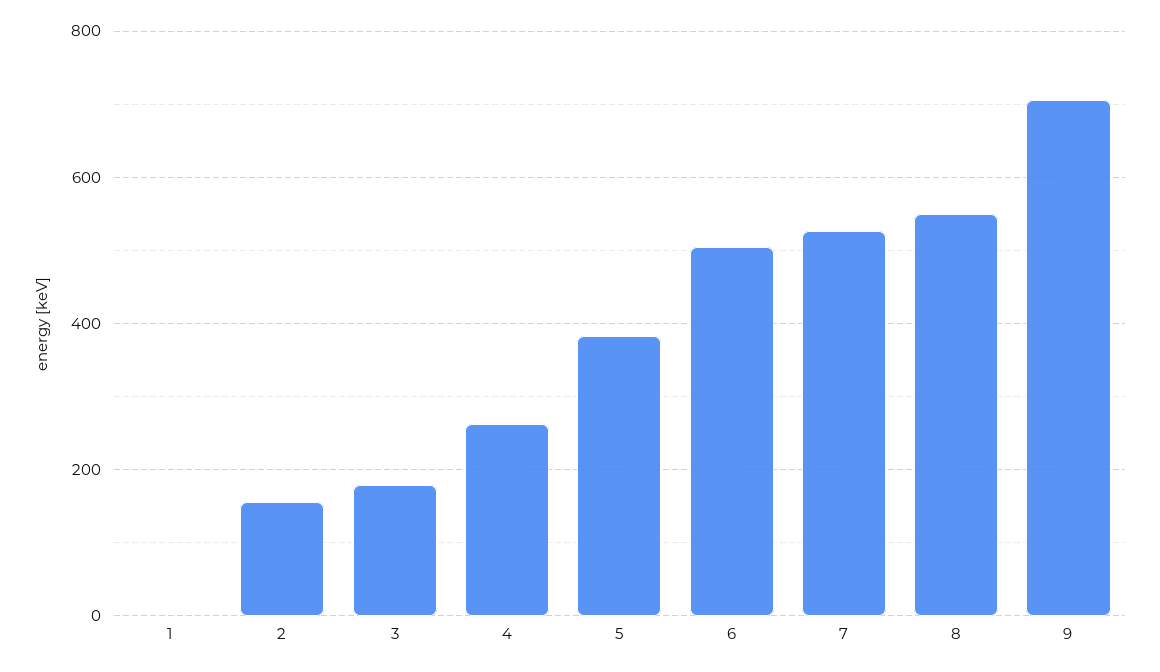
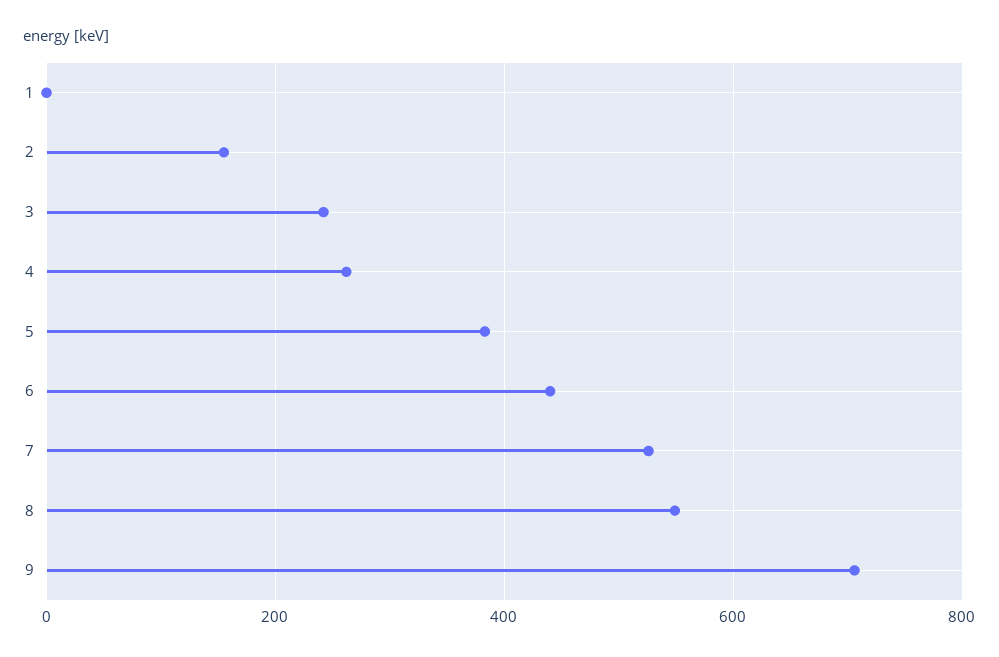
3: 180 -> 240
6: 500 -> 440

